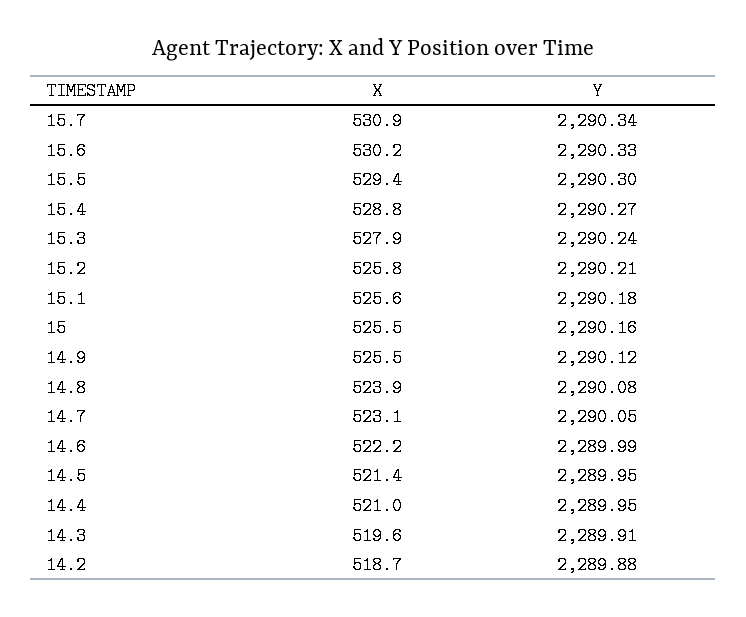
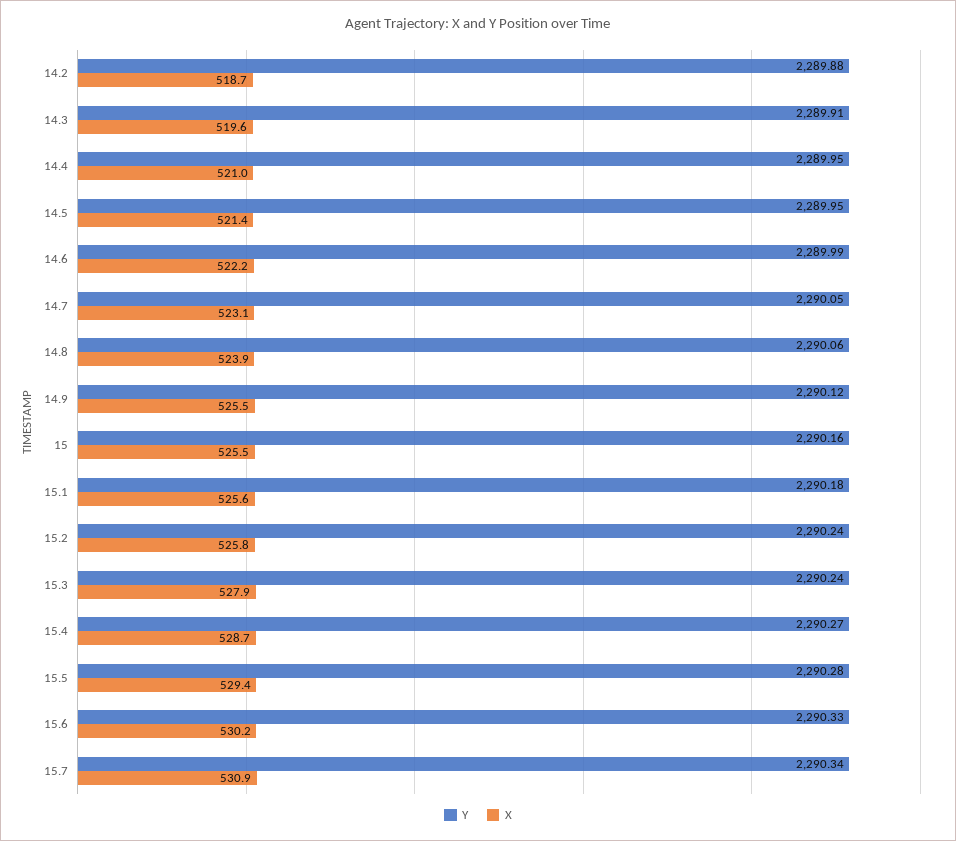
Y, 15.5: 2290.3 -> 2290.28
X, 15.4: 528.8 -> 528.7
Y, 15.2: 2290.21 -> 2290.24
Y, 14.8: 2290.08 -> 2290.06

